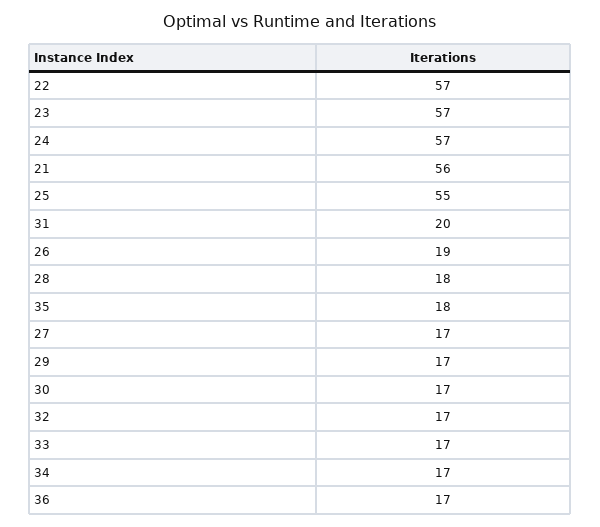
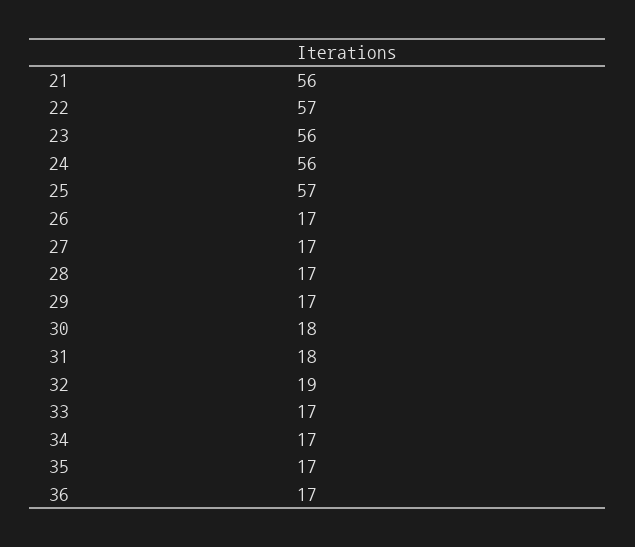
23: 57 -> 56
24: 57 -> 56
25: 55 -> 57
31: 20 -> 18
26: 19 -> 17
28: 18 -> 17
35: 18 -> 17
30: 17 -> 18
32: 17 -> 19

